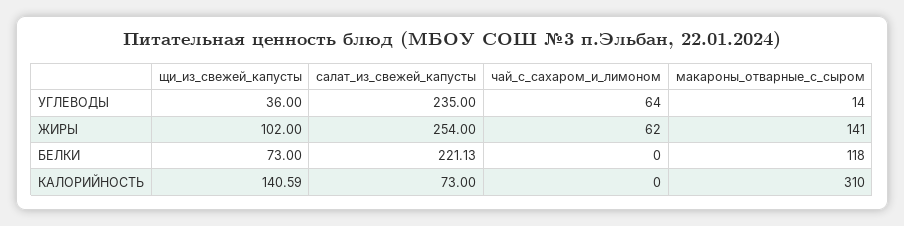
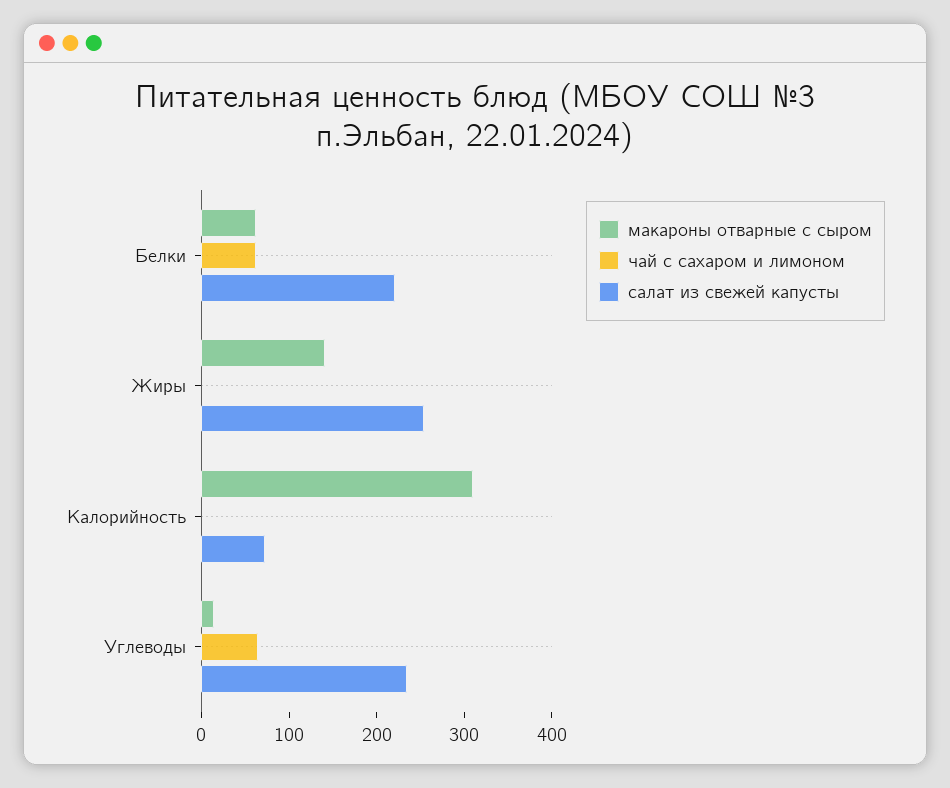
щи_из_свежей_капусты, УГЛЕВОДЫ: 36 -> none
щи_из_свежей_капусты, ЖИРЫ: 102 -> none
чай_с_сахаром_и_лимоном, ЖИРЫ: 62 -> 0
щи_из_свежей_капусты, БЕЛКИ: 73 -> none
чай_с_сахаром_и_лимоном, БЕЛКИ: 0 -> 60
макароны_отварные_с_сыром, БЕЛКИ: 118 -> 60
щи_из_свежей_капусты, КАЛОРИЙНОСТЬ: 140.59 -> none

